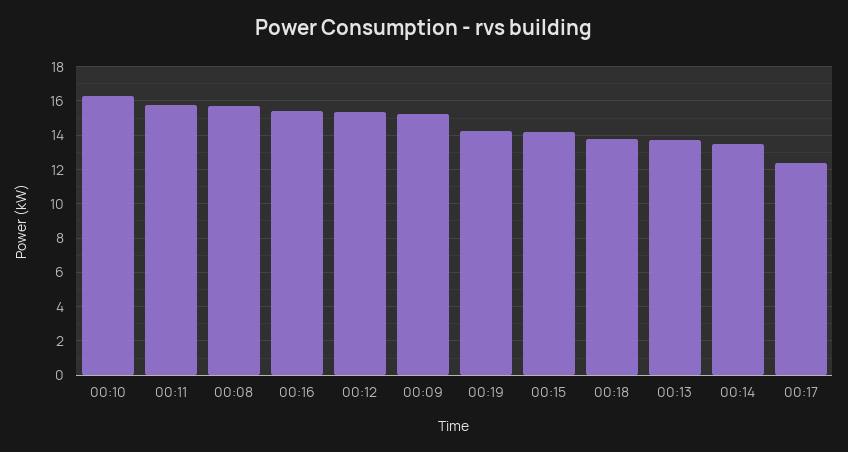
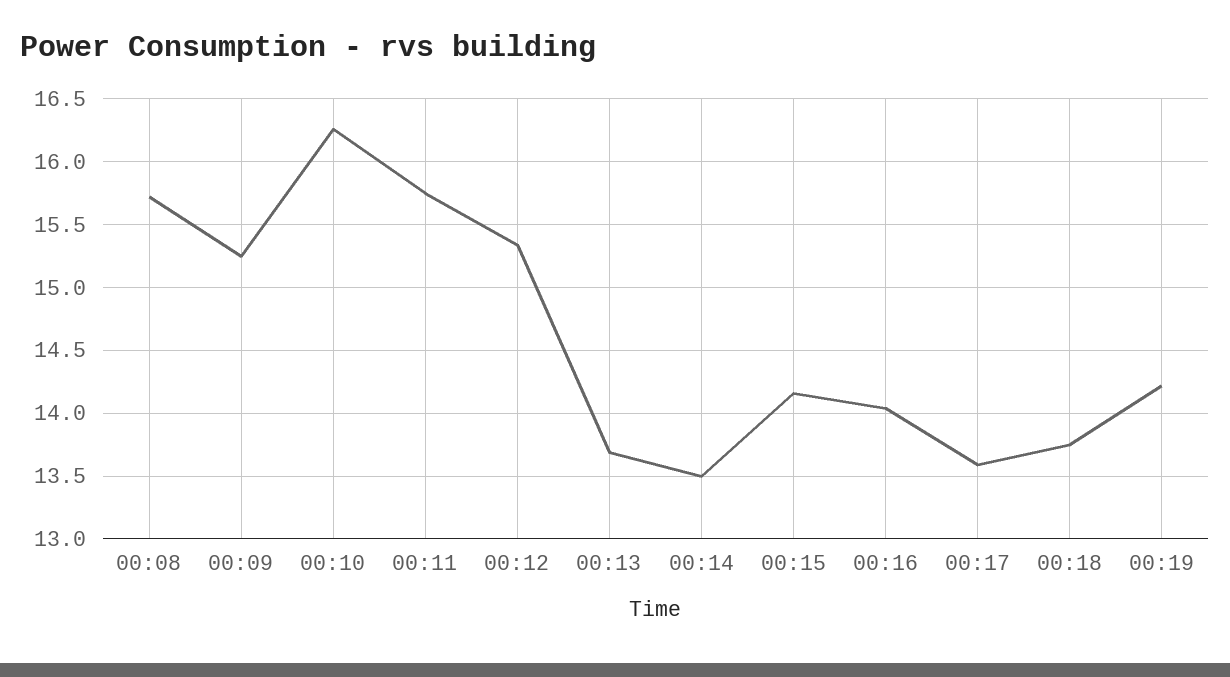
00:16: 15.5 -> 14.05
00:17: 12.5 -> 13.6

